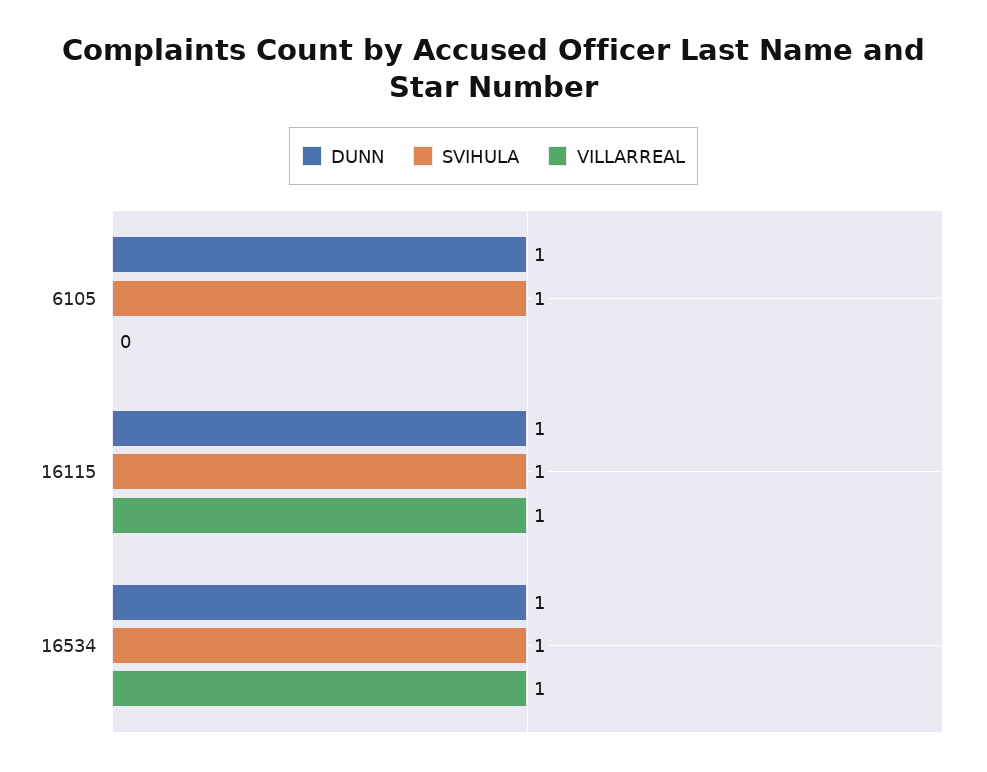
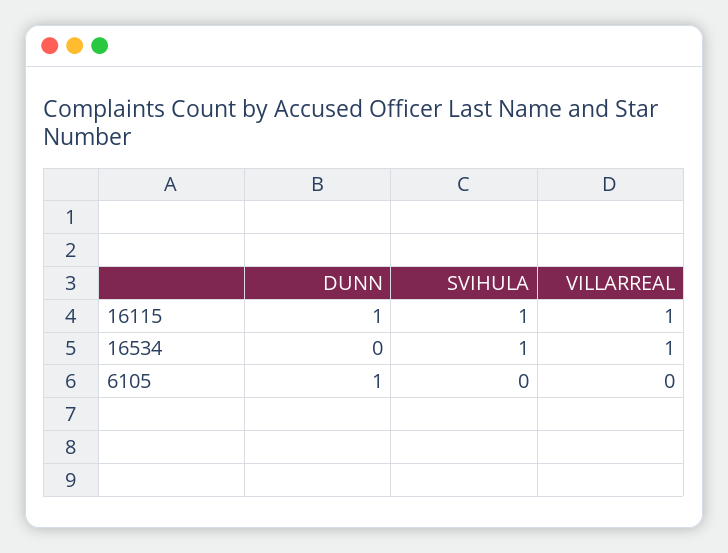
SVIHULA, 6105: 1 -> 0
DUNN, 16534: 1 -> 0

